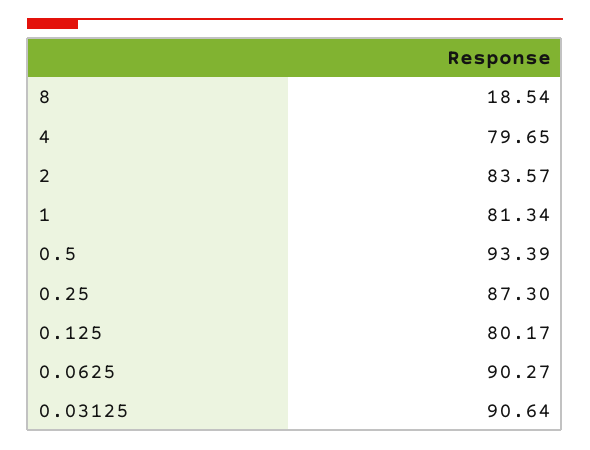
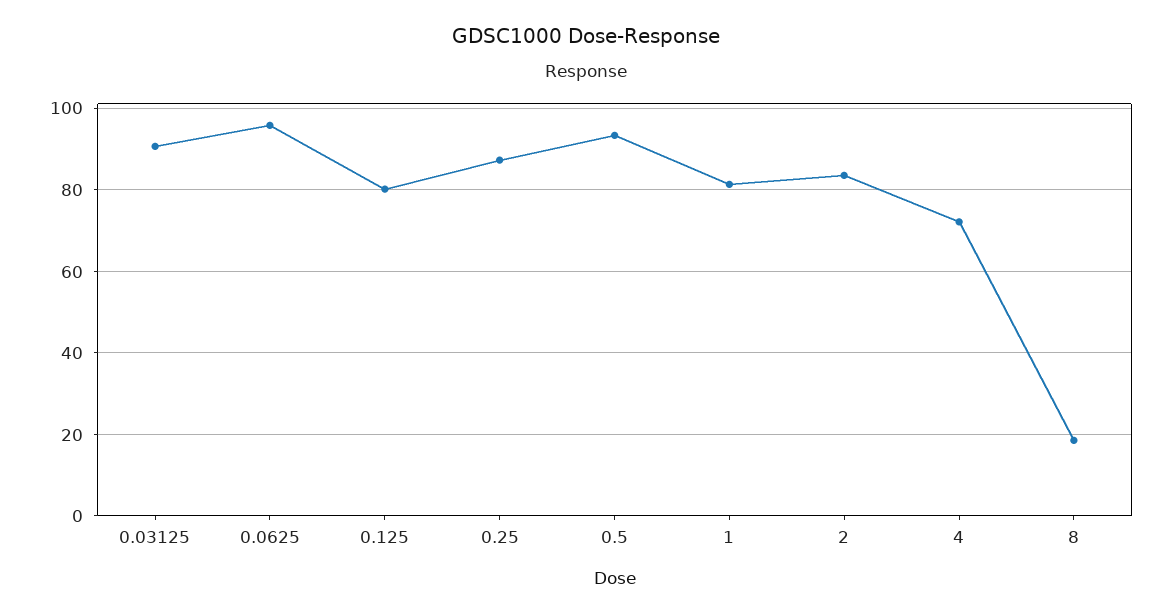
4: 79.65 -> 72
0.0625: 90.27 -> 96

